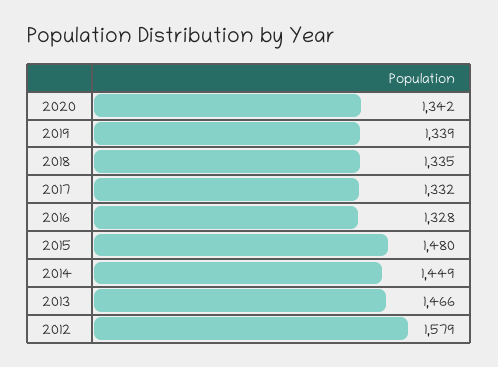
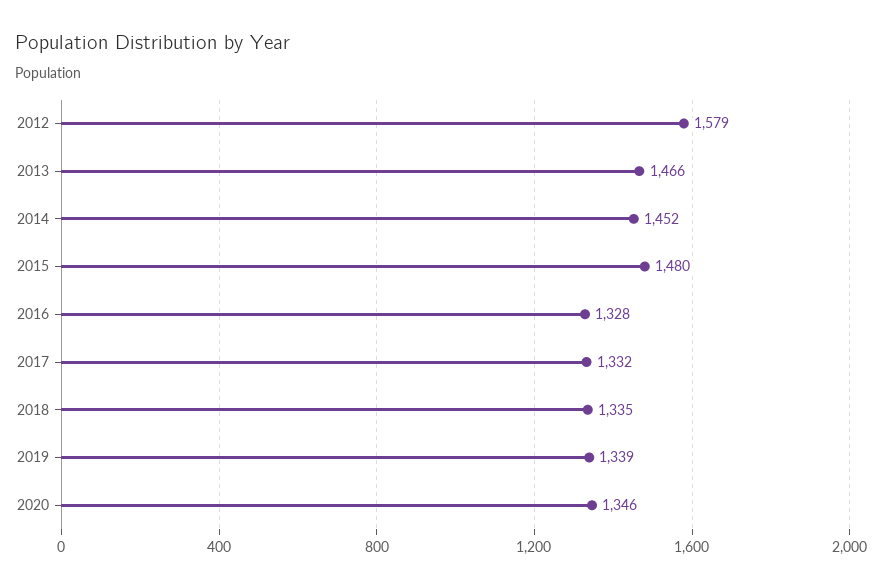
2020: 1342 -> 1346
2014: 1449 -> 1452

